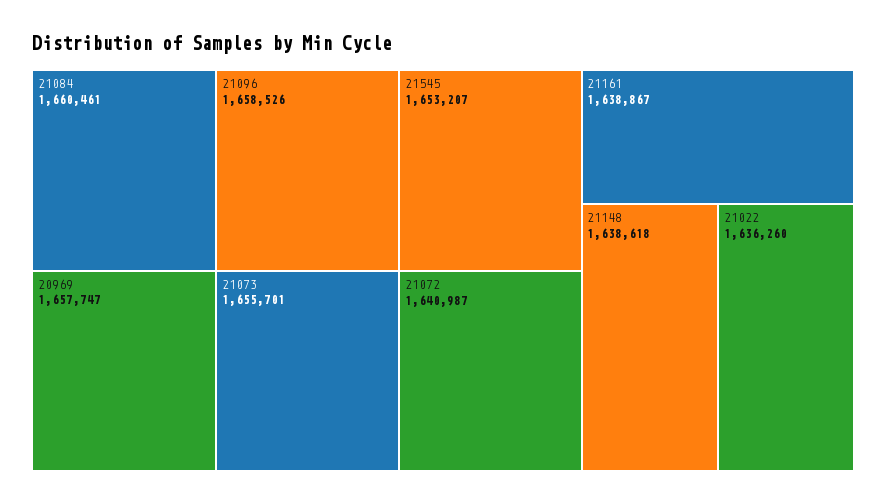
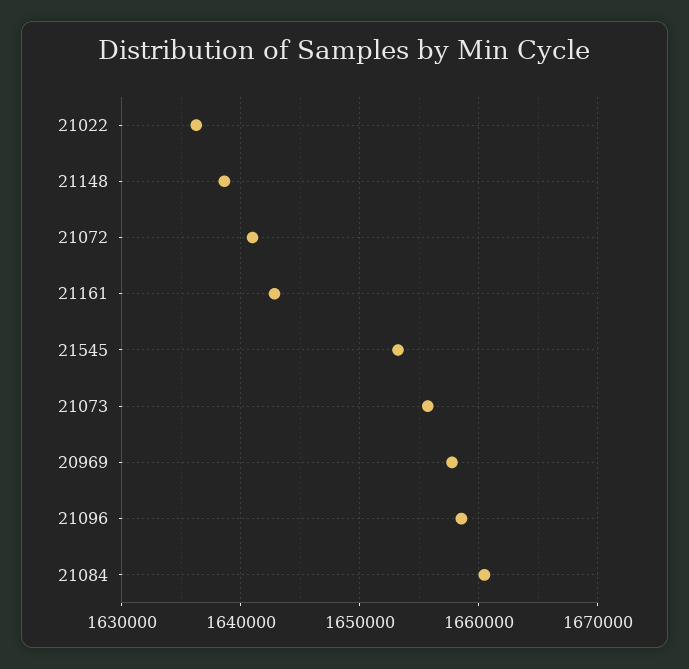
21161: 1638867 -> 1643000

